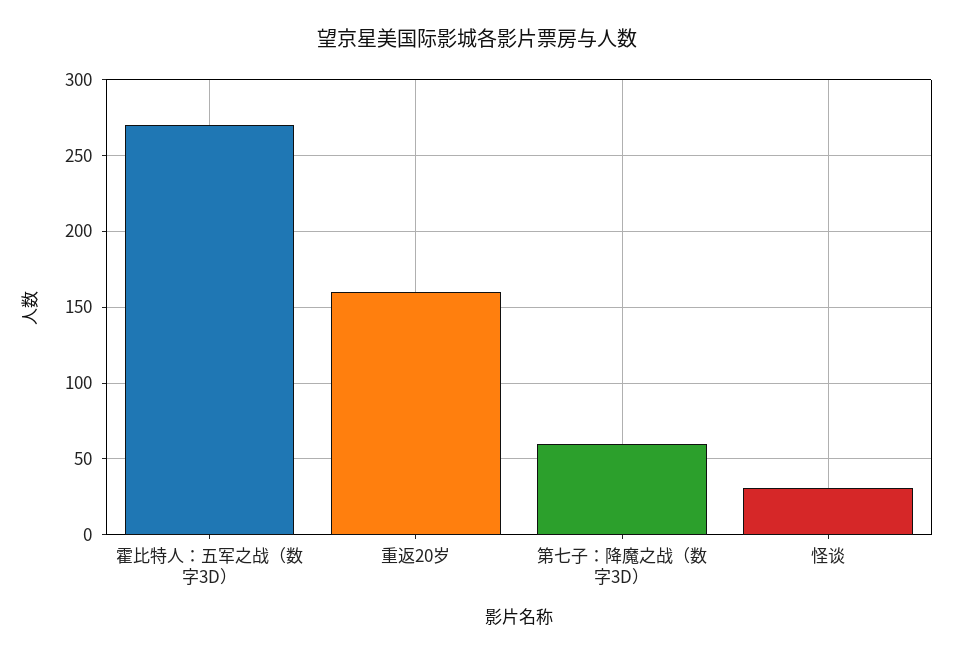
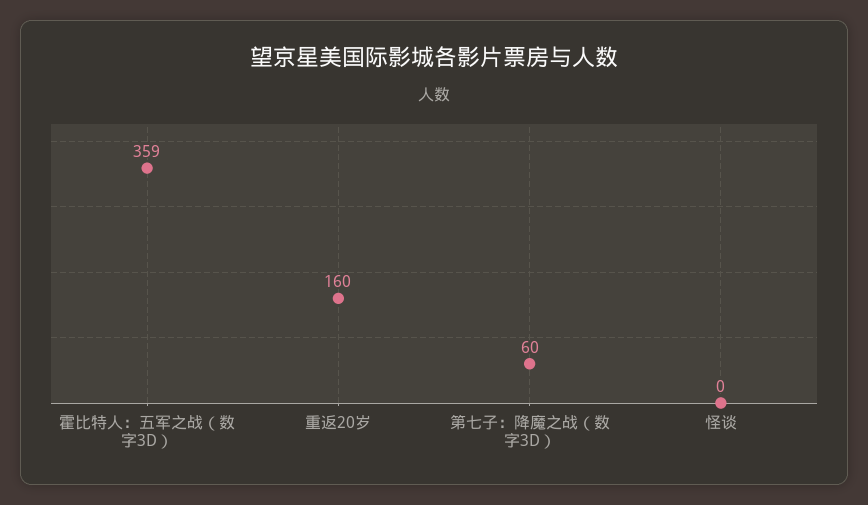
霍比特人：五军之战（数字3D）: 270 -> 359
怪谈: 30 -> 0

